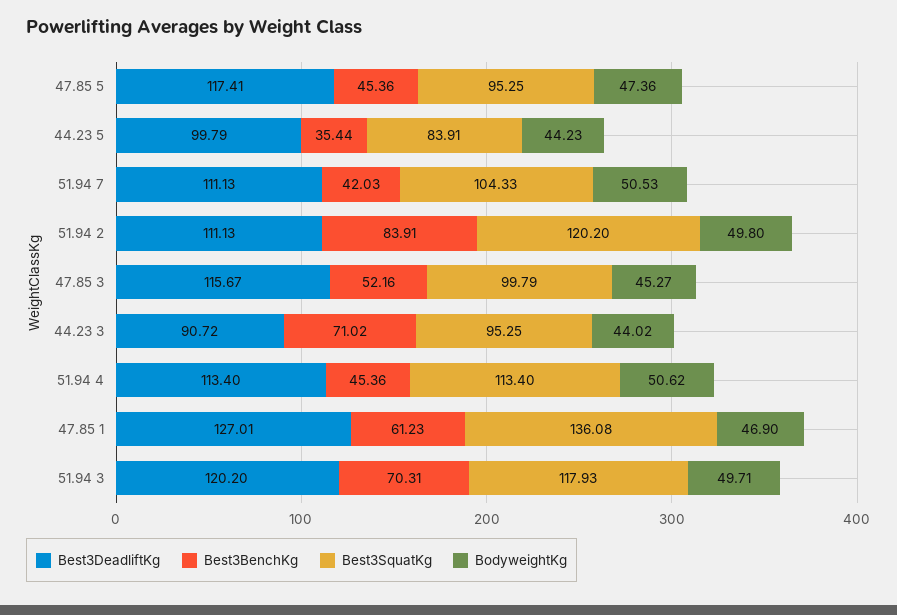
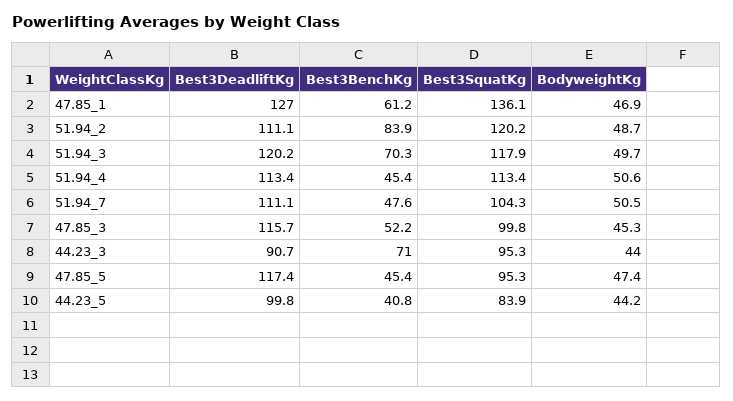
Best3BenchKg, 44.23 5: 35.44 -> 40.8
Best3BenchKg, 51.94 7: 42.03 -> 47.6
BodyweightKg, 51.94 2: 49.8 -> 48.7

